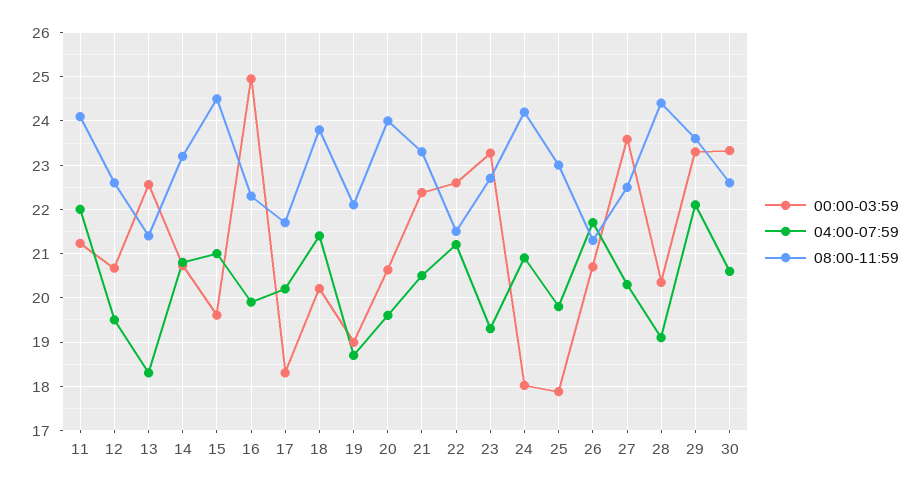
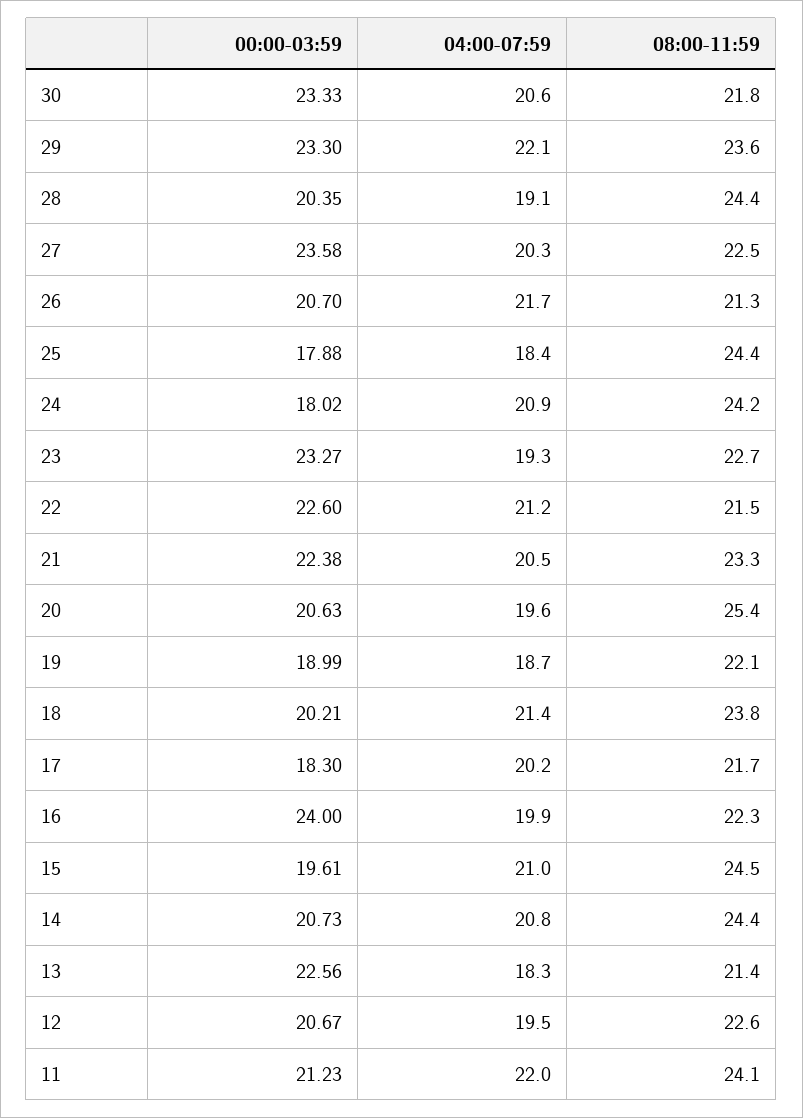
08:00-11:59, 14: 23.2 -> 24.4
00:00-03:59, 16: 25 -> 24
08:00-11:59, 20: 24 -> 25.4
04:00-07:59, 25: 19.8 -> 18.4
08:00-11:59, 25: 23 -> 24.4
08:00-11:59, 30: 22.6 -> 21.8

